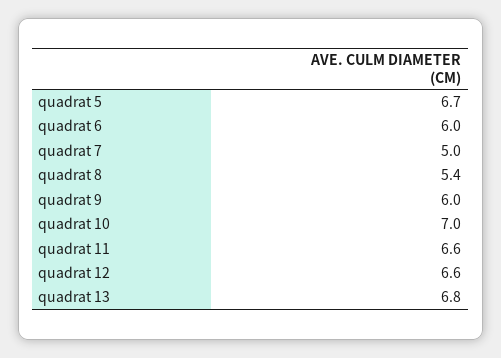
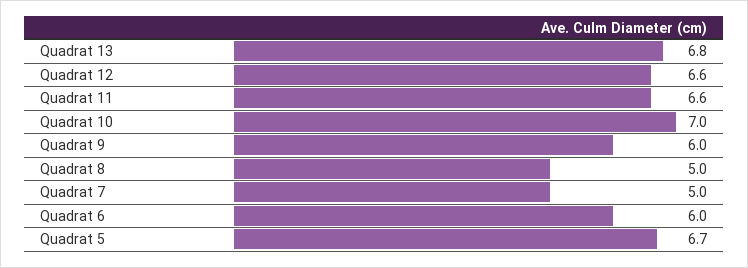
quadrat 8: 5.4 -> 5

